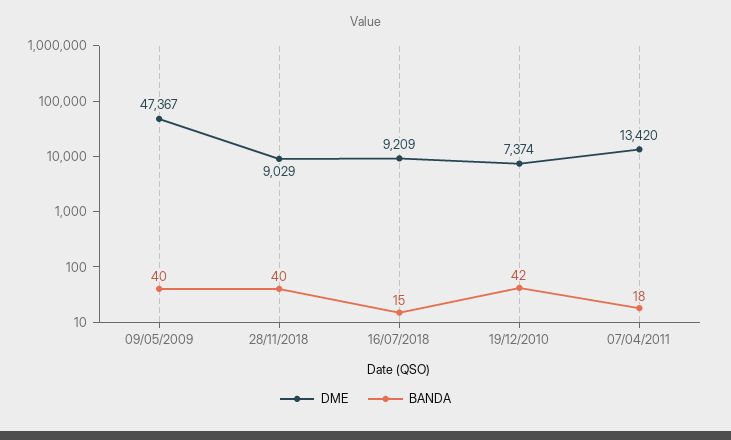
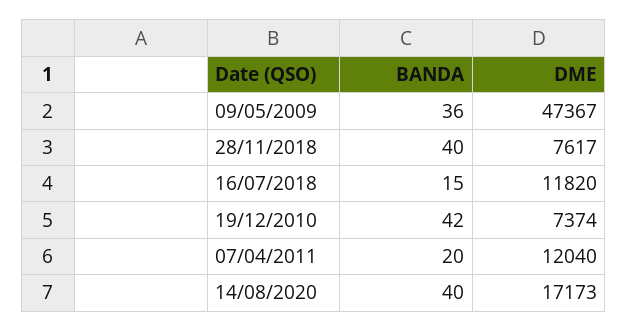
BANDA, 09/05/2009: 40 -> 36
DME, 28/11/2018: 9029 -> 7617
DME, 16/07/2018: 9209 -> 11820
DME, 07/04/2011: 13420 -> 12040
BANDA, 07/04/2011: 18 -> 20
BANDA, 14/08/2020: none -> 40
DME, 14/08/2020: none -> 17173

